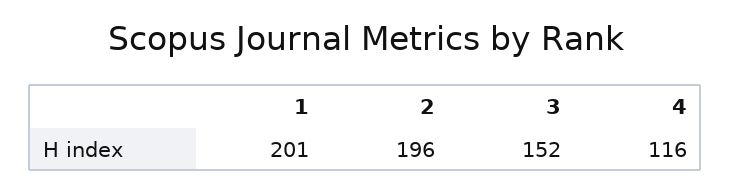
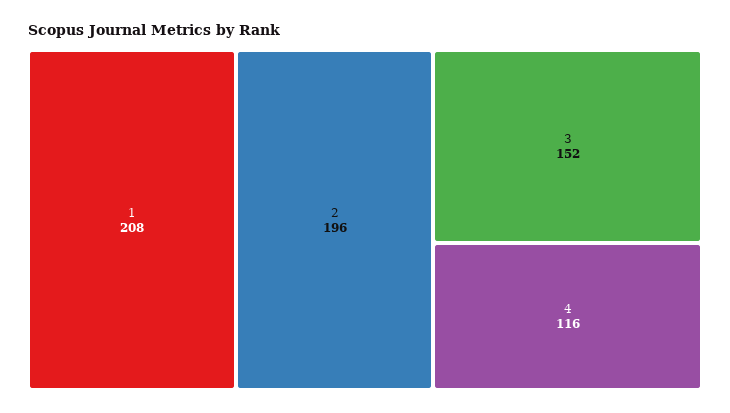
1: 201 -> 208

